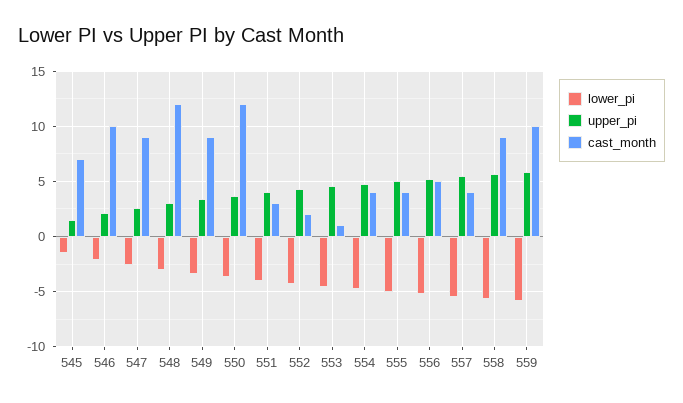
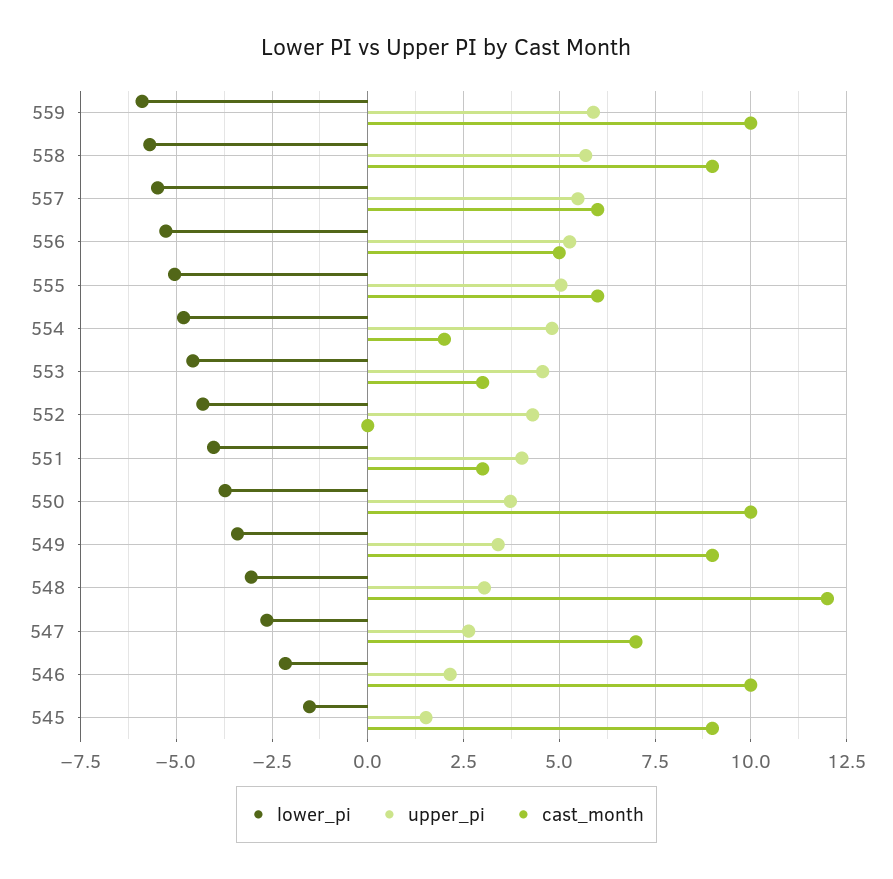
cast_month, 545: 7 -> 9
cast_month, 547: 9 -> 7
cast_month, 550: 12 -> 10
cast_month, 552: 2 -> 0
cast_month, 553: 1 -> 3
cast_month, 554: 4 -> 2
cast_month, 555: 4 -> 6
cast_month, 557: 4 -> 6

